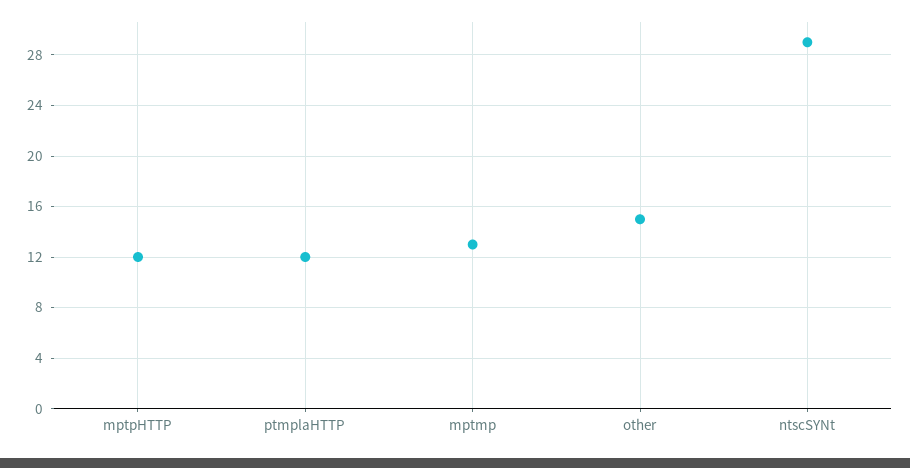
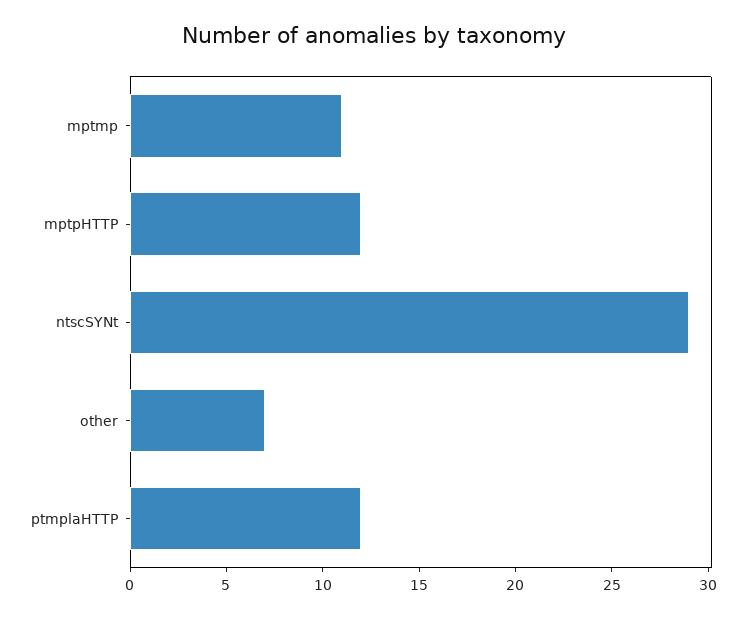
mptmp: 13 -> 11
other: 15 -> 7

